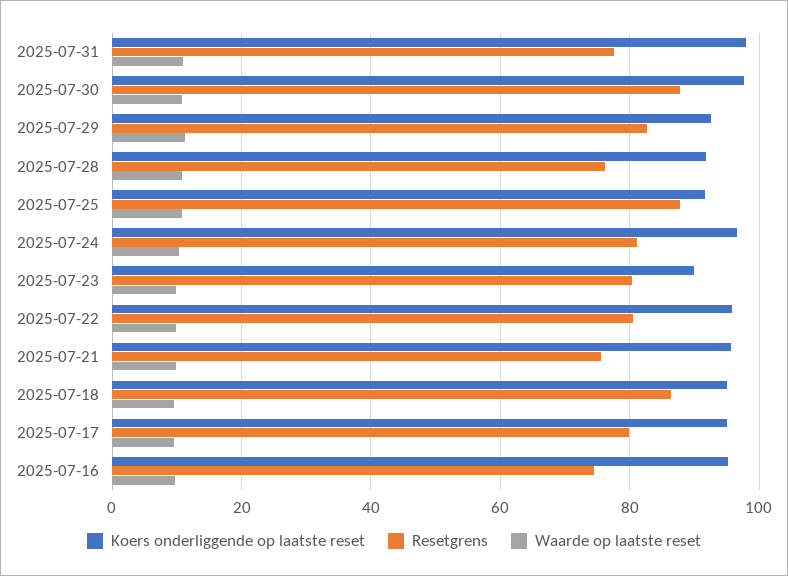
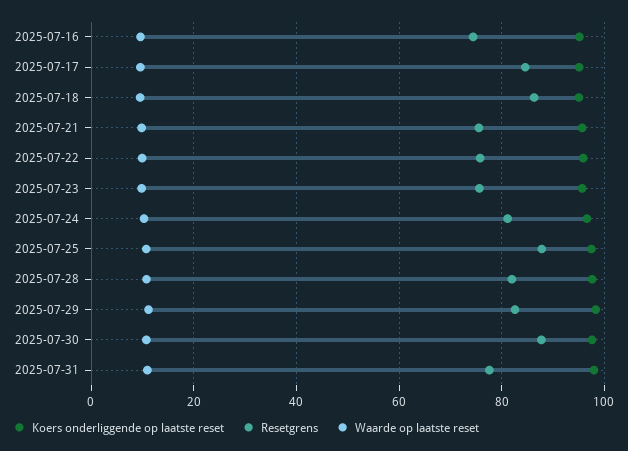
Koers onderliggende op laatste reset, 2025-07-29: 92 -> 98
Koers onderliggende op laatste reset, 2025-07-28: 92 -> 98
Resetgrens, 2025-07-28: 76 -> 82
Koers onderliggende op laatste reset, 2025-07-25: 92 -> 98
Koers onderliggende op laatste reset, 2025-07-23: 90 -> 96
Resetgrens, 2025-07-23: 80 -> 76
Resetgrens, 2025-07-22: 80 -> 76
Resetgrens, 2025-07-17: 80 -> 84

